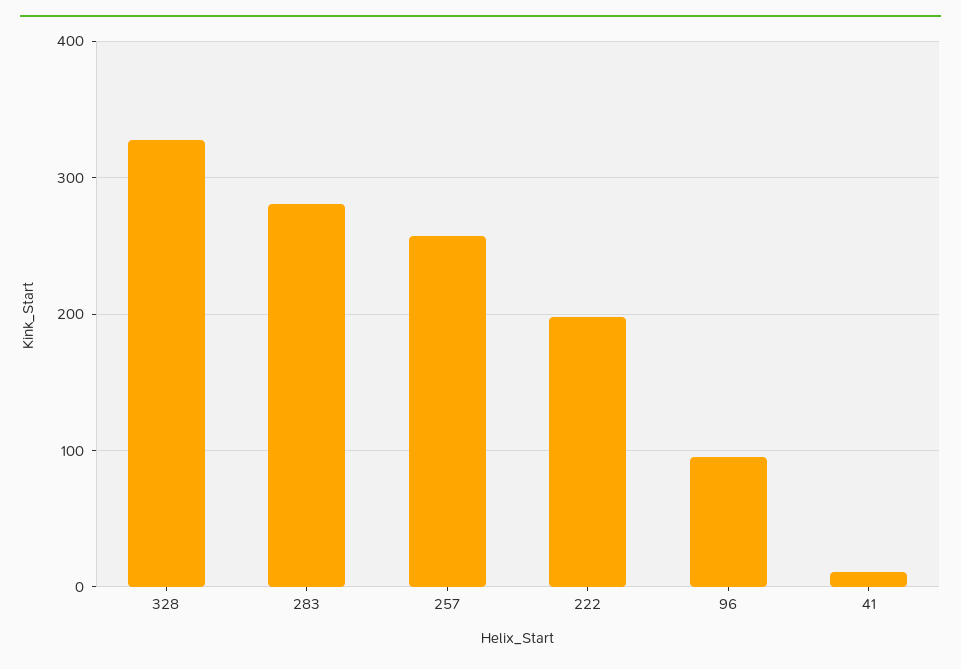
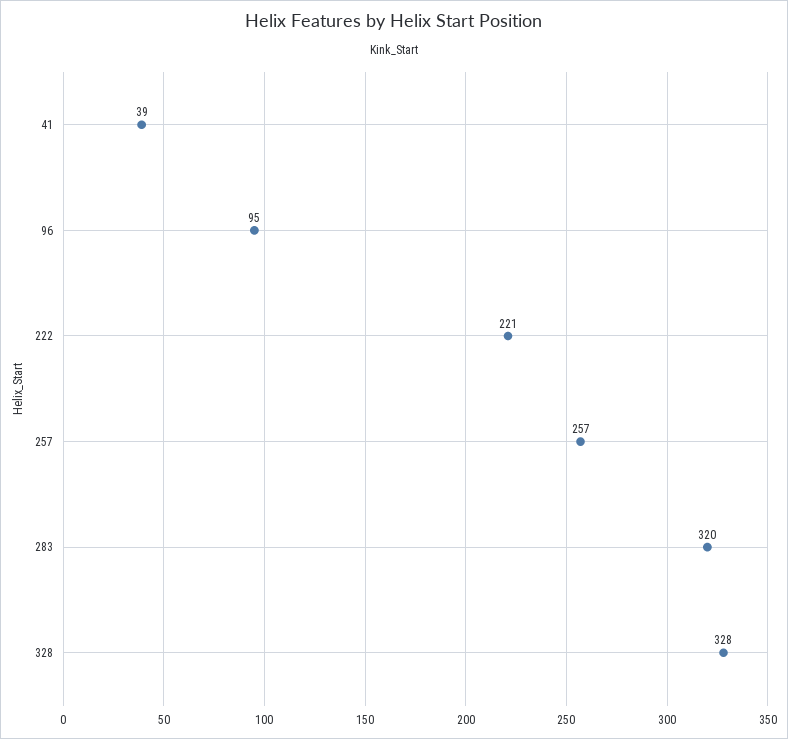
283: 280 -> 320
222: 200 -> 221
41: 10 -> 39

